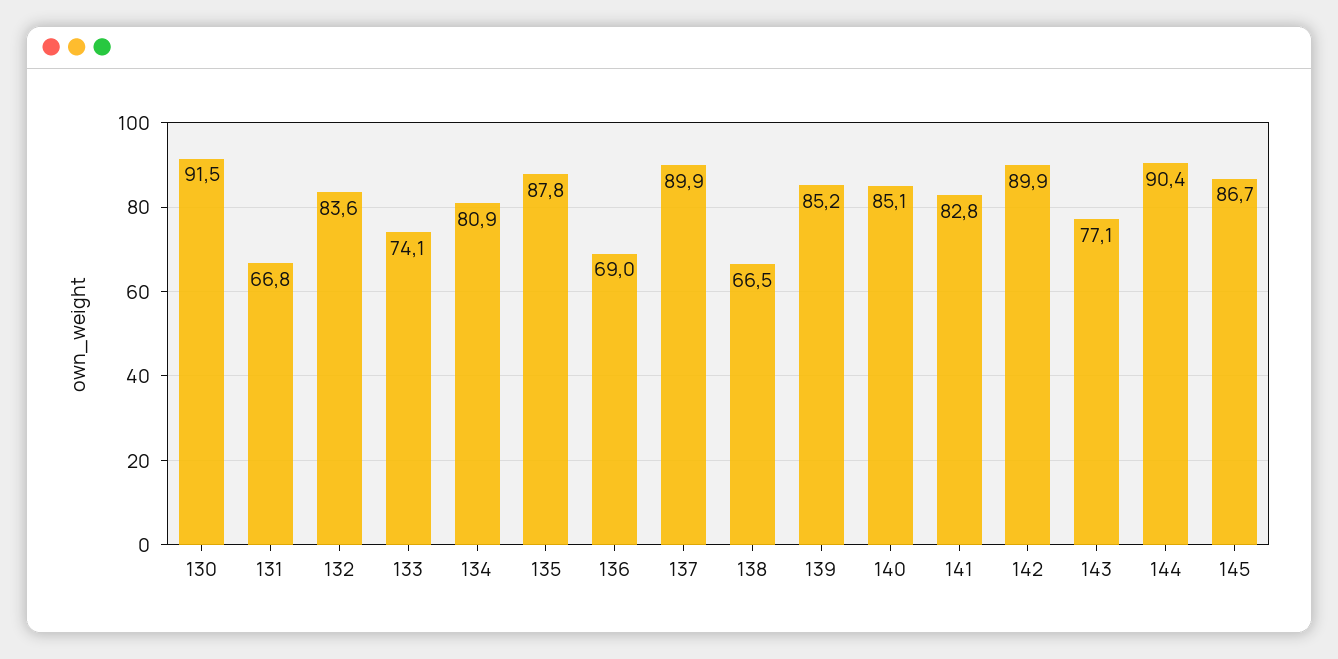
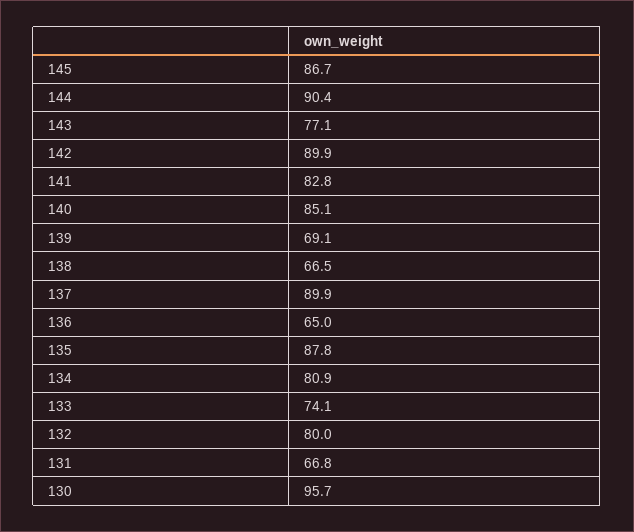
130: 91.5 -> 95.7
132: 83.6 -> 80
136: 69 -> 65
139: 85.2 -> 69.1

